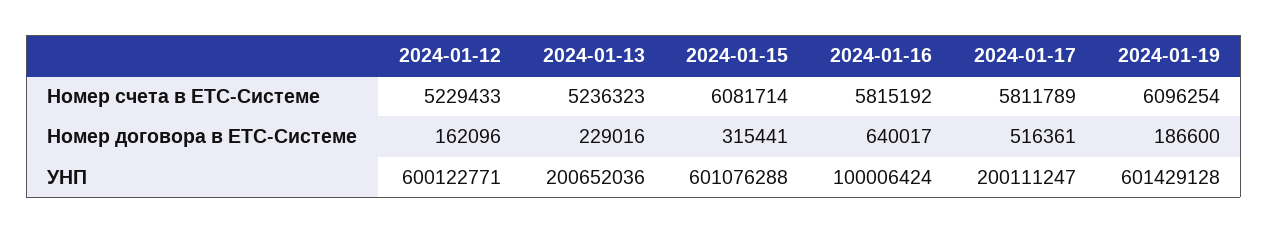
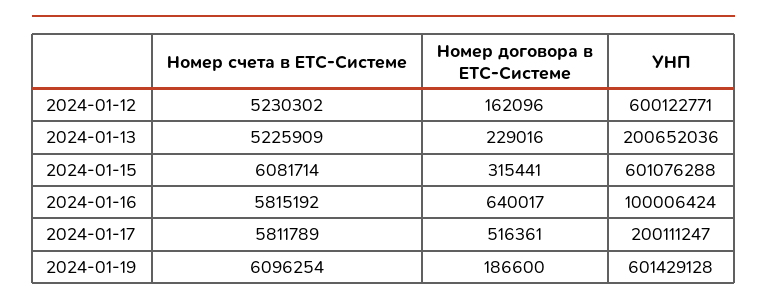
2024-01-12, Номер счета в ЕТС-Системе: 5229433 -> 5230302
2024-01-13, Номер счета в ЕТС-Системе: 5236323 -> 5225909

